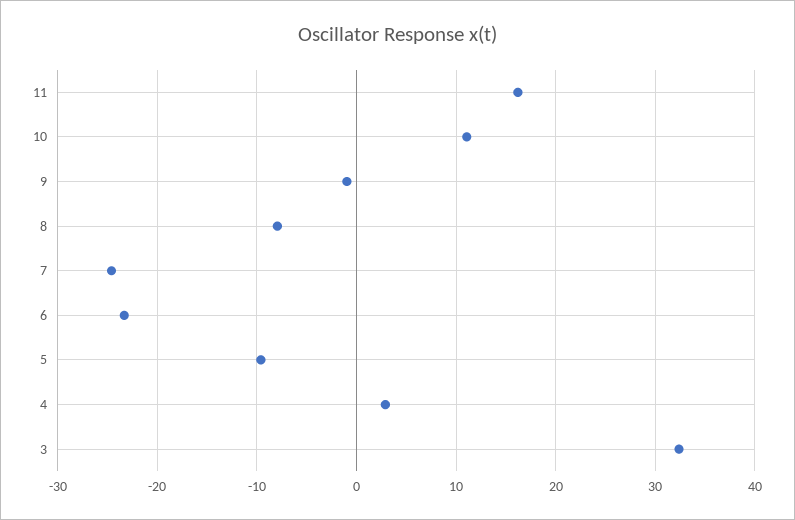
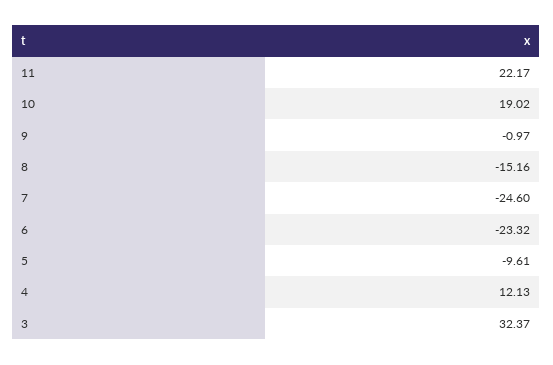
11: 16 -> 22.17
10: 11 -> 19.02
8: -8 -> -15.16
4: 3 -> 12.13

